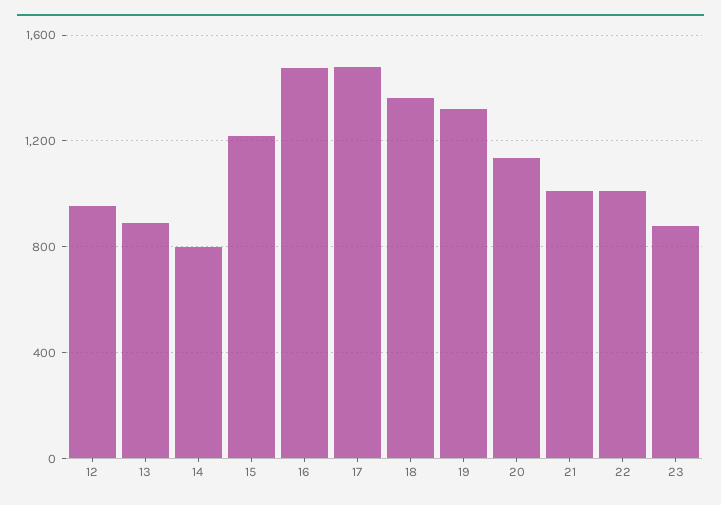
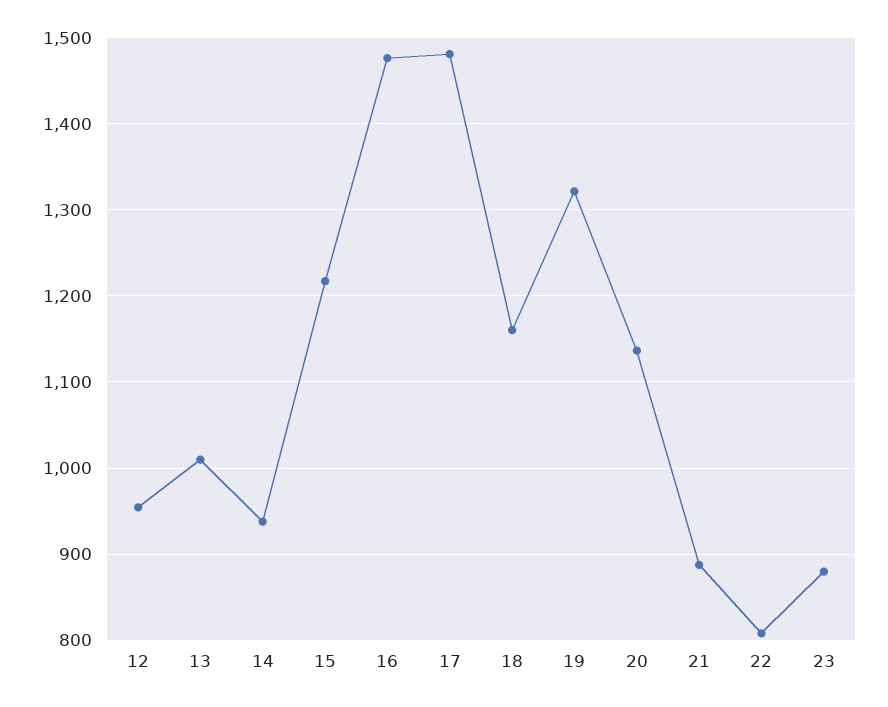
13: 900 -> 1010
14: 800 -> 940
18: 1350 -> 1160
21: 1000 -> 890
22: 1000 -> 810

